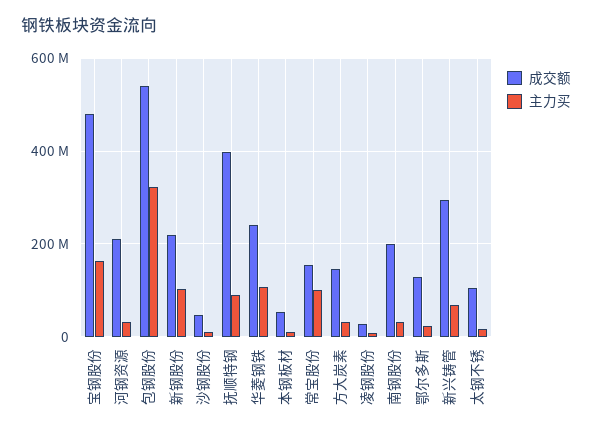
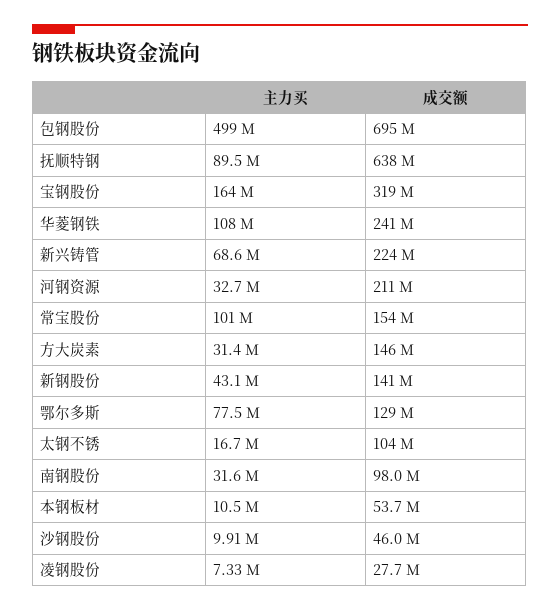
成交额, 宝钢股份: 480000000 -> 319000000
成交额, 包钢股份: 540000000 -> 695000000
主力买, 包钢股份: 320000000 -> 499000000
成交额, 新钢股份: 220000000 -> 141000000
主力买, 新钢股份: 100000000 -> 43100000
成交额, 抚顺特钢: 400000000 -> 638000000
成交额, 南钢股份: 200000000 -> 98000000
主力买, 鄂尔多斯: 20000000 -> 77500000
成交额, 新兴铸管: 300000000 -> 224000000

